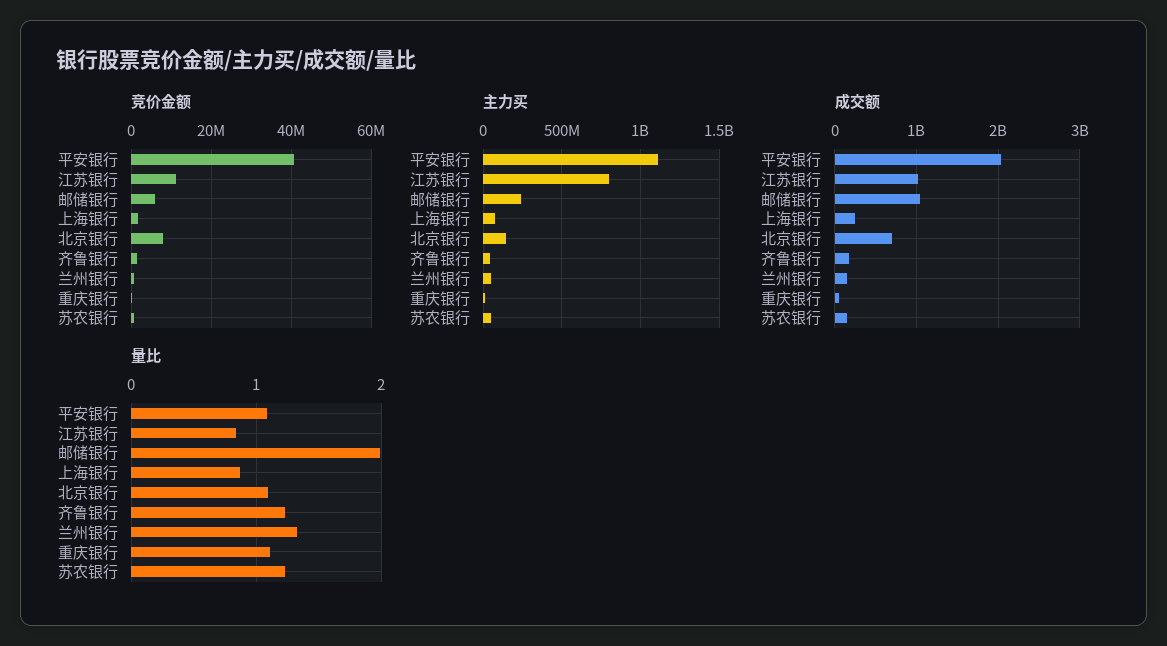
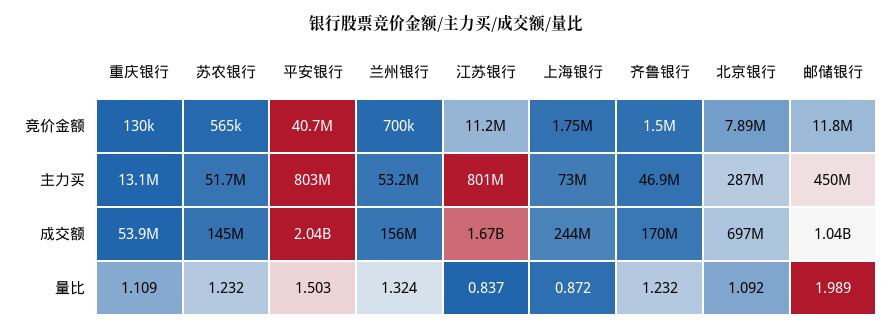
竞价金额, 邮储银行: 6000000 -> 11800000
主力买, 平安银行: 1100000000 -> 803000000
主力买, 邮储银行: 250000000 -> 450000000
主力买, 北京银行: 150000000 -> 287000000
成交额, 江苏银行: 1000000000 -> 1670000000
量比, 平安银行: 1.1 -> 1.503

